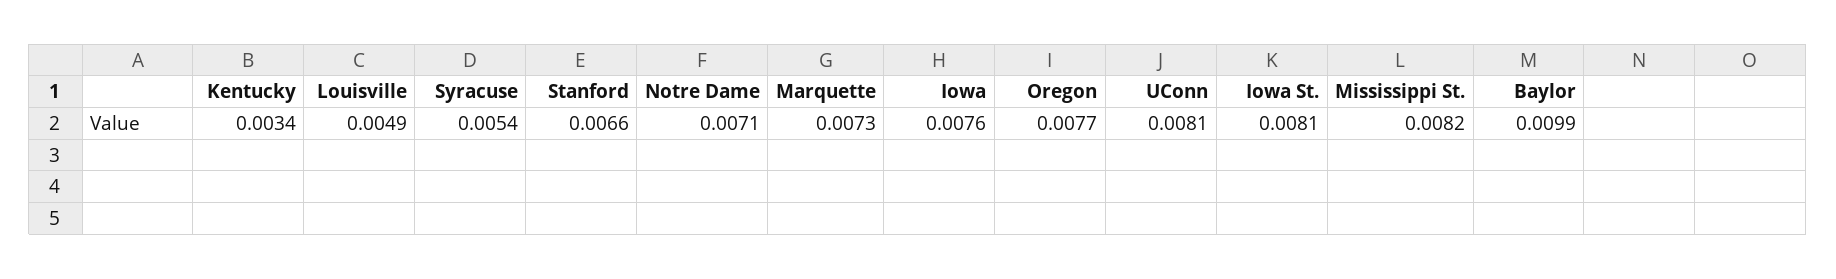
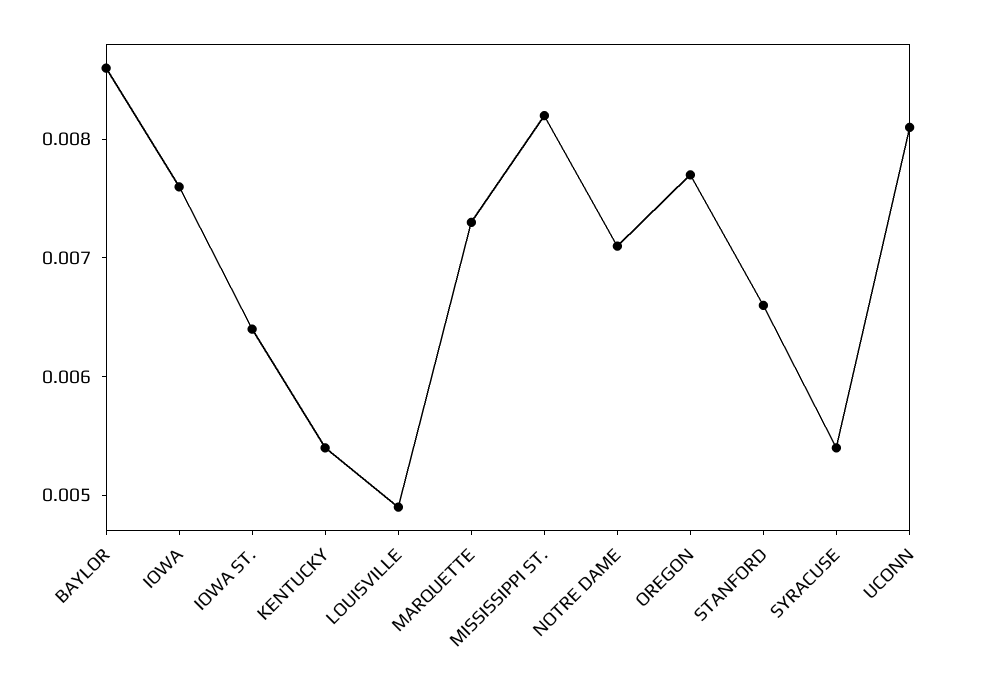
Kentucky: 0.0034 -> 0.0054
Iowa St.: 0.0081 -> 0.0064
Baylor: 0.0099 -> 0.0086

